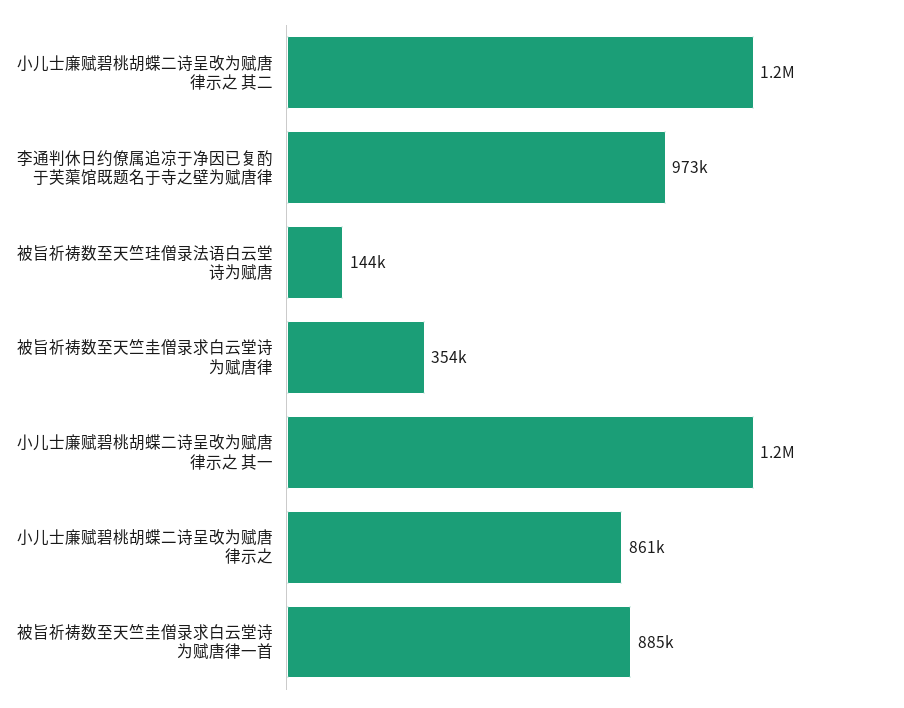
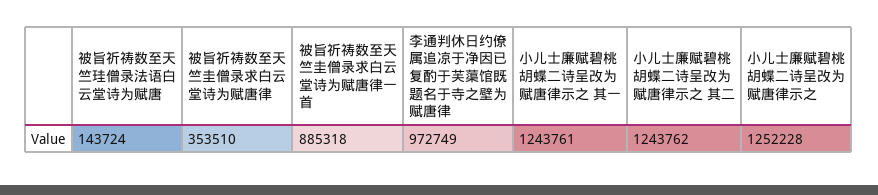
小儿士廉赋碧桃胡蝶二诗呈改为赋唐律示之: 861000 -> 1252228

